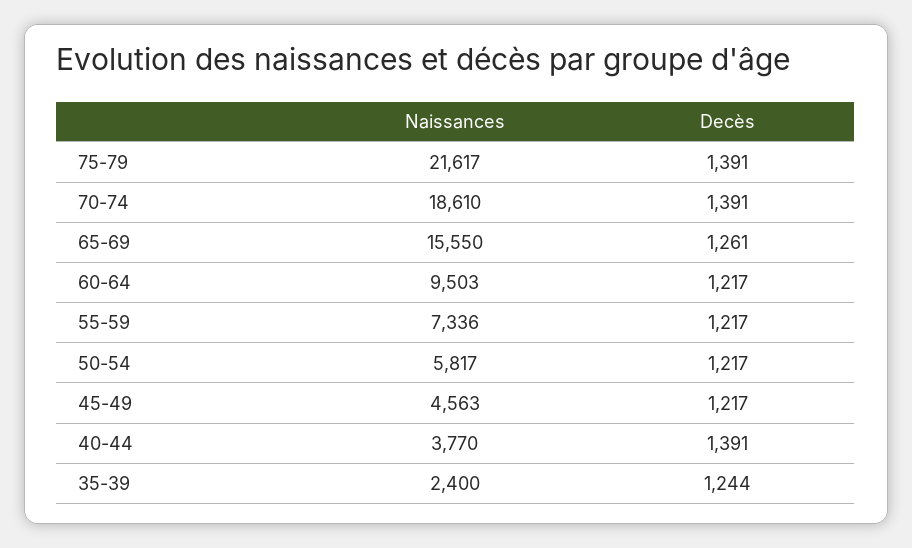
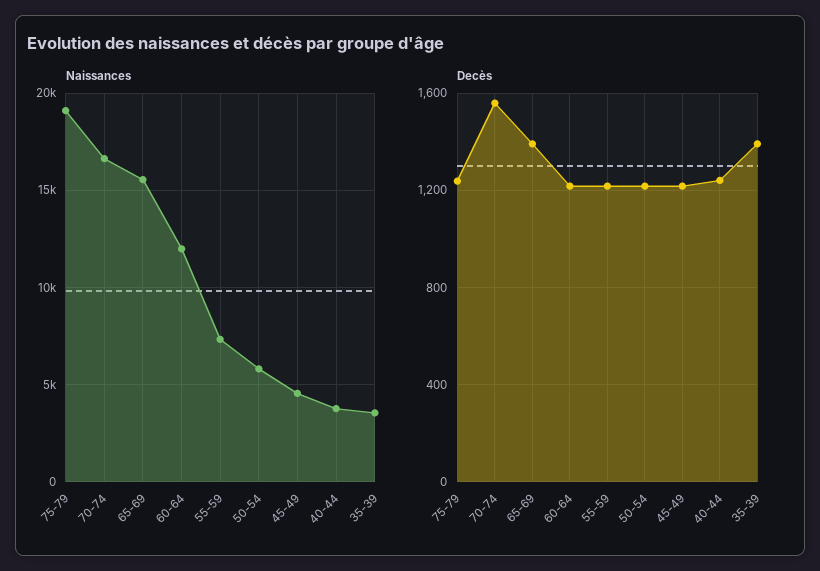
Naissances, 75-79: 21617 -> 19000
Decès, 75-79: 1391 -> 1250
Naissances, 70-74: 18610 -> 16500
Decès, 70-74: 1391 -> 1550
Decès, 65-69: 1261 -> 1400
Naissances, 60-64: 9503 -> 12000
Decès, 40-44: 1391 -> 1250
Naissances, 35-39: 2400 -> 3500
Decès, 35-39: 1244 -> 1400

